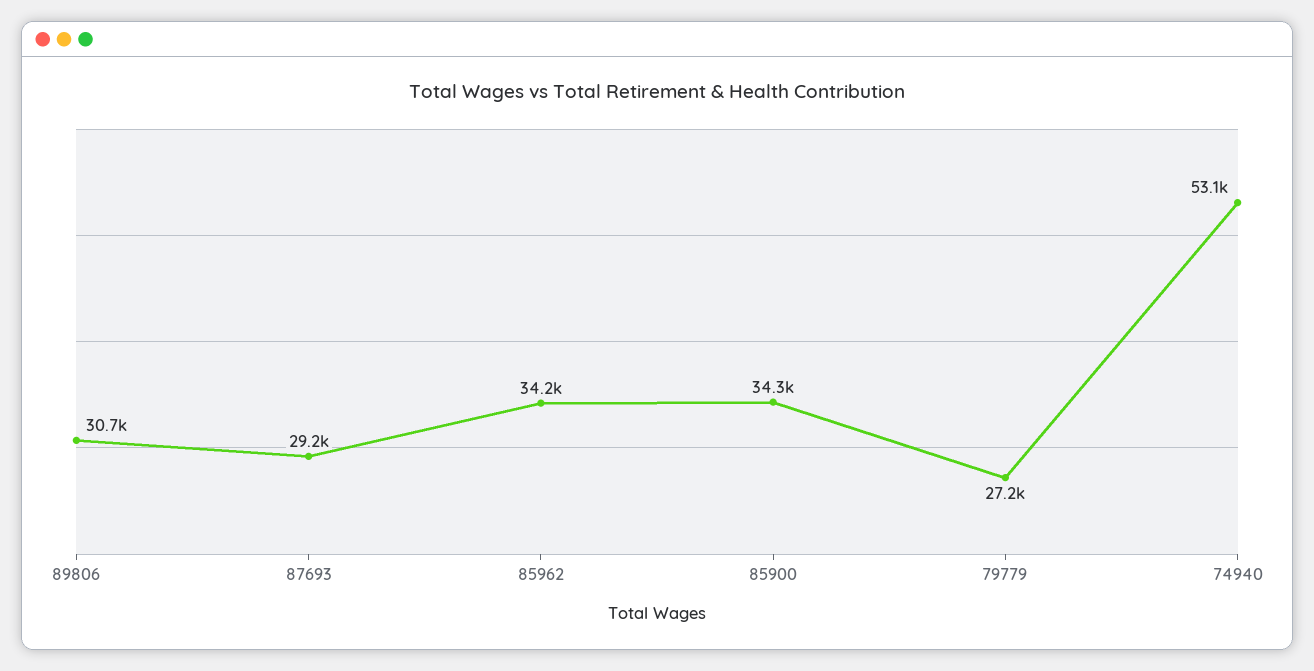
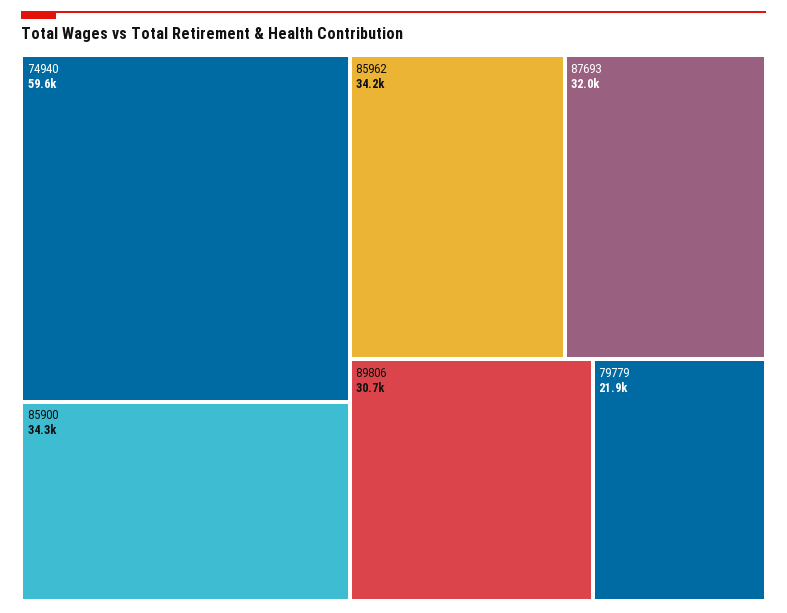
87693: 29200 -> 32000
79779: 27200 -> 21900
74940: 53100 -> 59600

